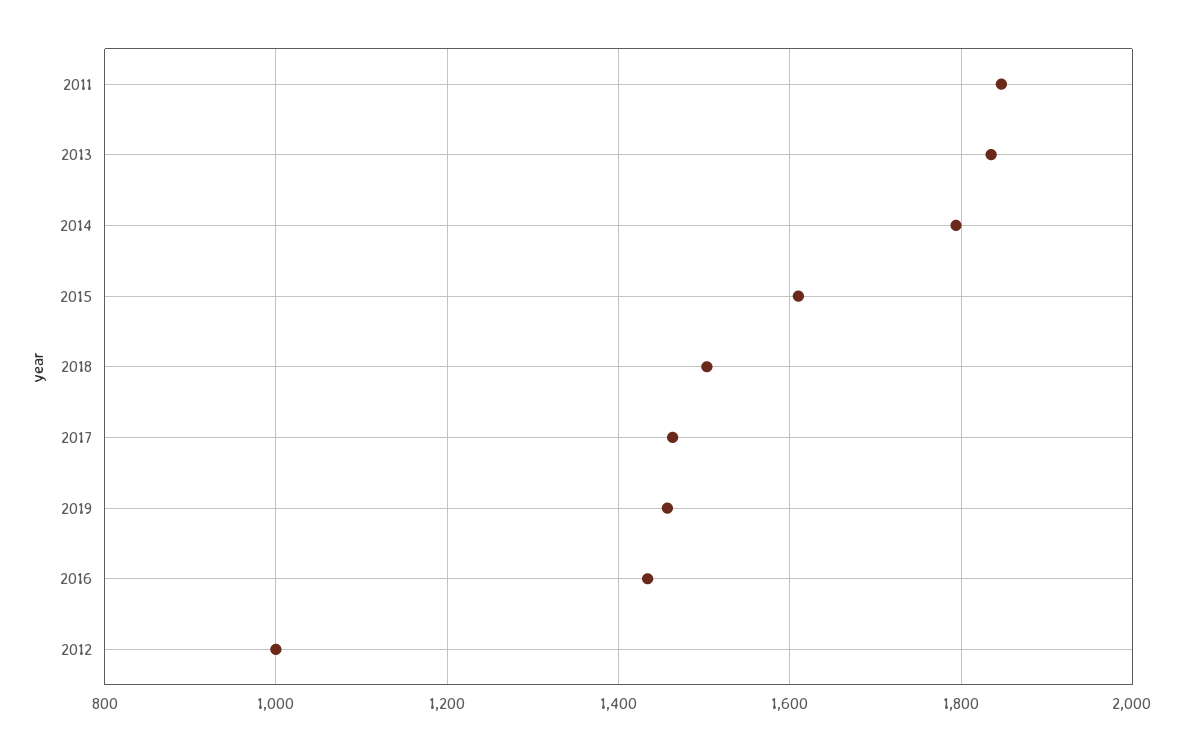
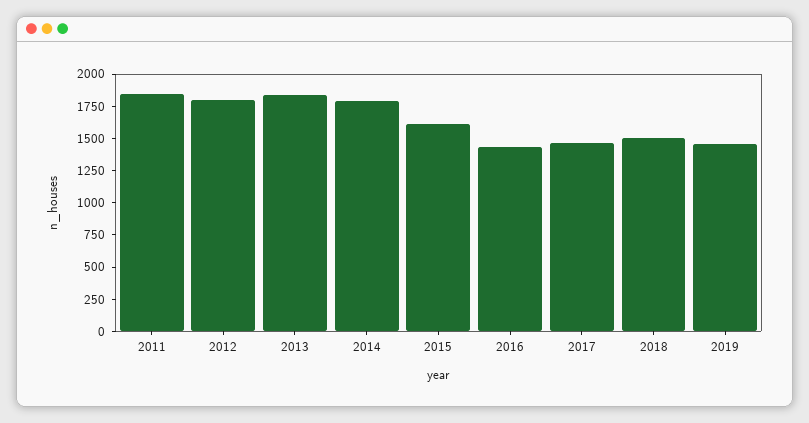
2012: 1000 -> 1750

